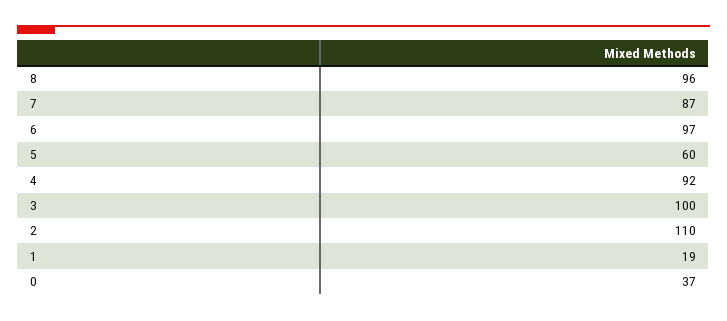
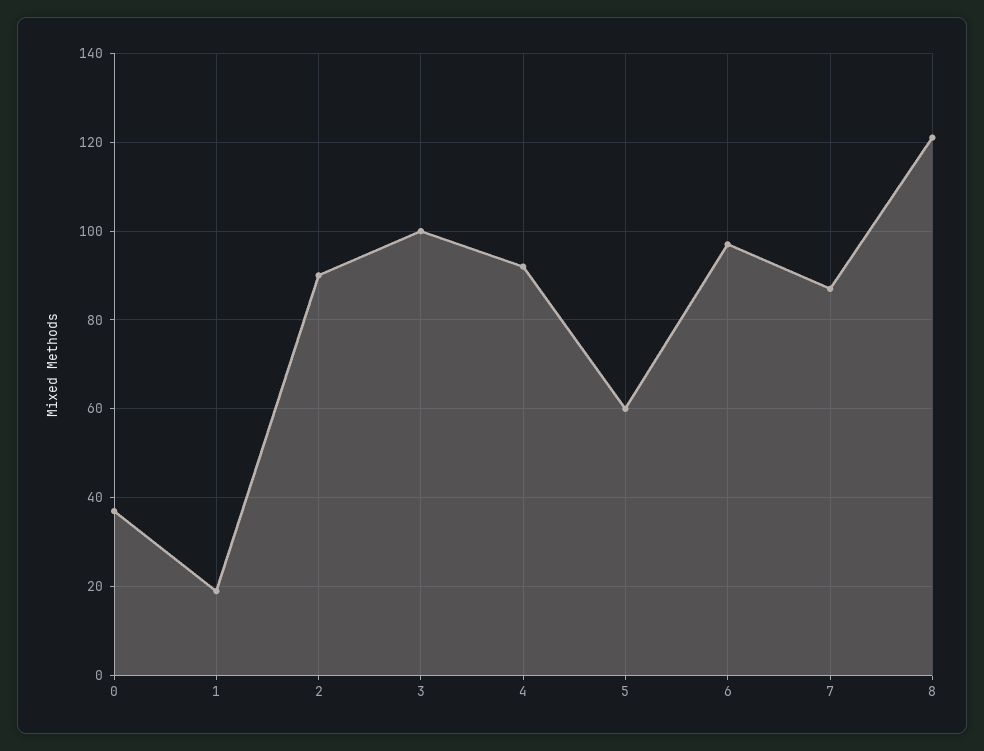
8: 96 -> 120
2: 110 -> 90

